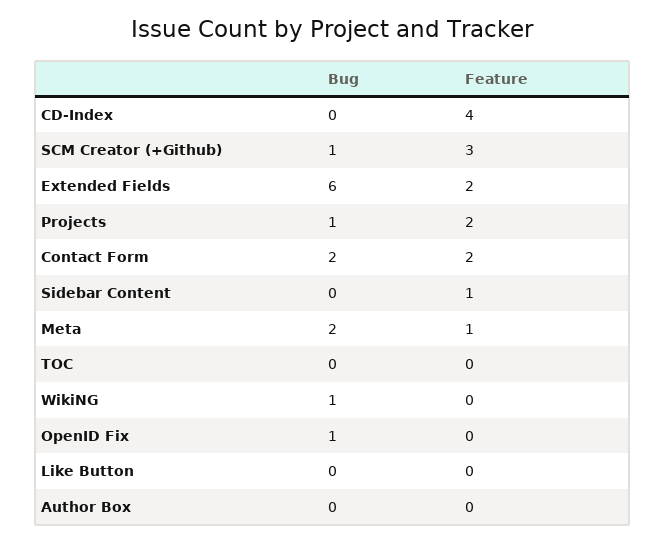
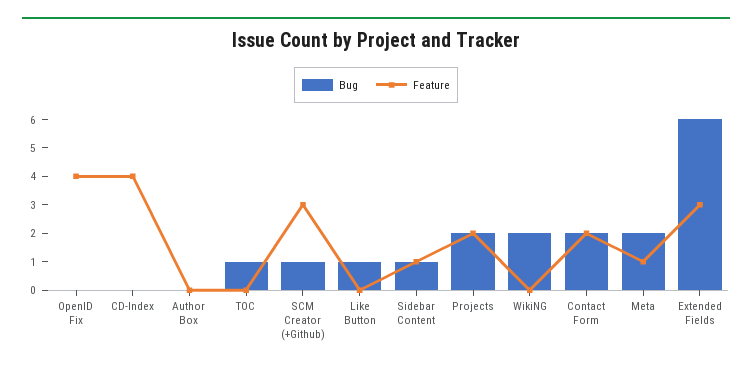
Feature, Extended Fields: 2 -> 3
Bug, Projects: 1 -> 2
Bug, Sidebar Content: 0 -> 1
Bug, TOC: 0 -> 1
Bug, WikiNG: 1 -> 2
Bug, OpenID Fix: 1 -> 0
Feature, OpenID Fix: 0 -> 4
Bug, Like Button: 0 -> 1

